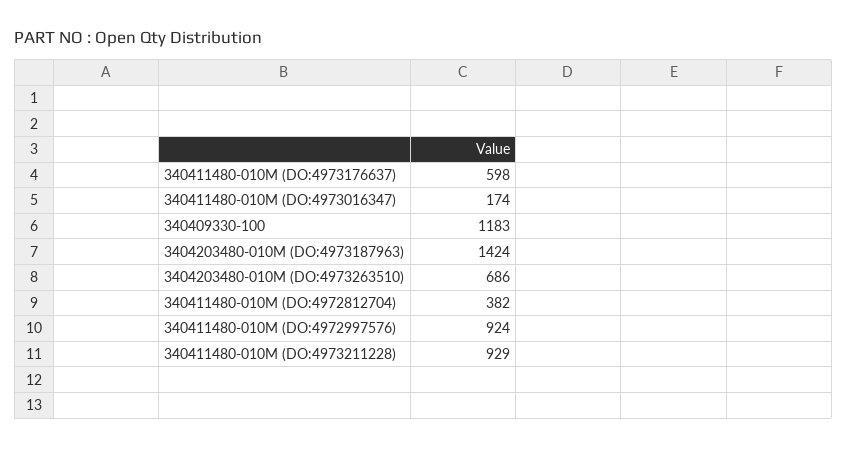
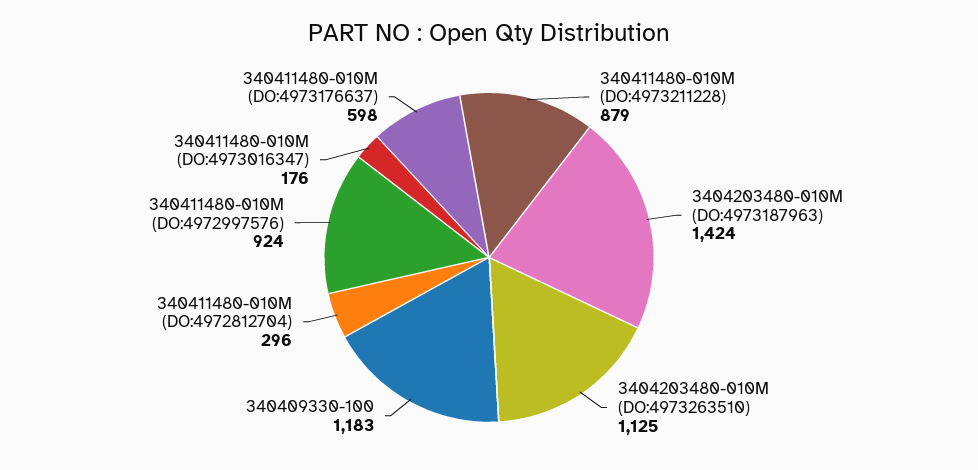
340411480-010M (DO:4973016347): 174 -> 176
3404203480-010M (DO:4973263510): 686 -> 1125
340411480-010M (DO:4972812704): 382 -> 296
340411480-010M (DO:4973211228): 929 -> 879

